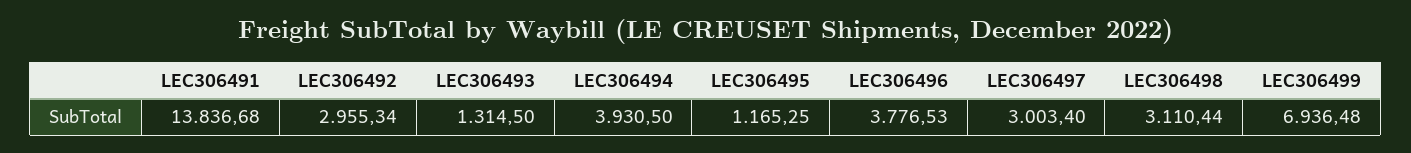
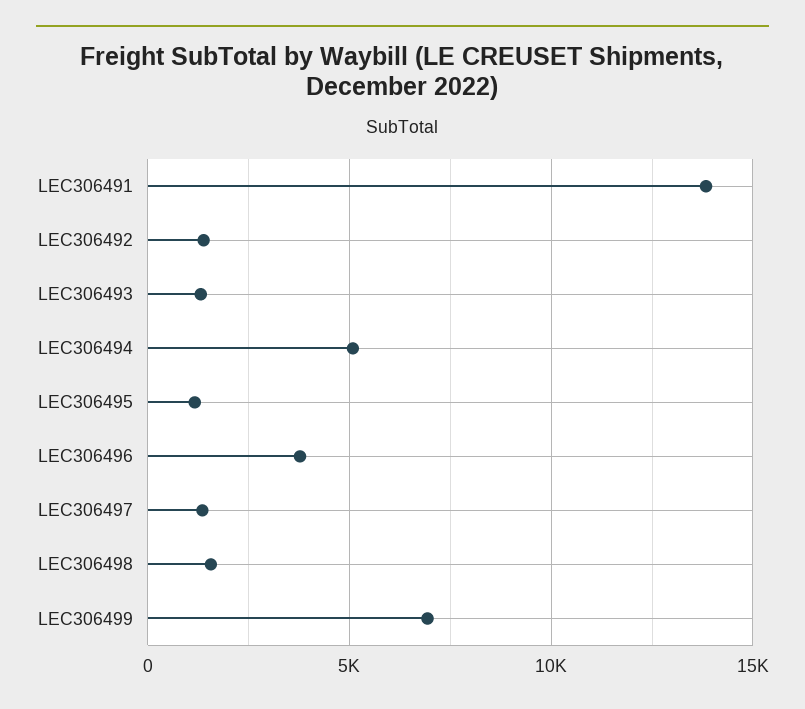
LEC306492: 2955.34 -> 1500
LEC306494: 3930.5 -> 5000
LEC306497: 3003.4 -> 1500
LEC306498: 3110.44 -> 1500

